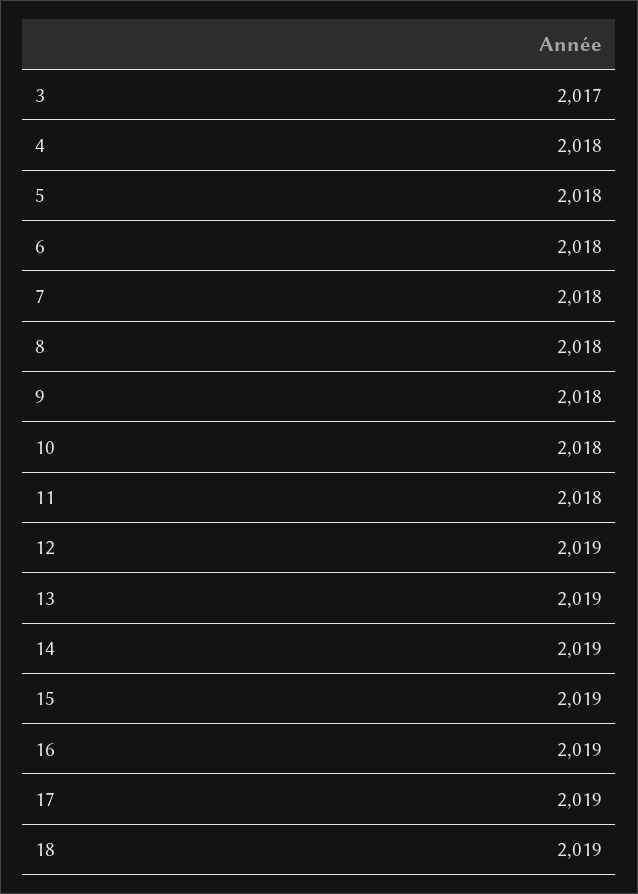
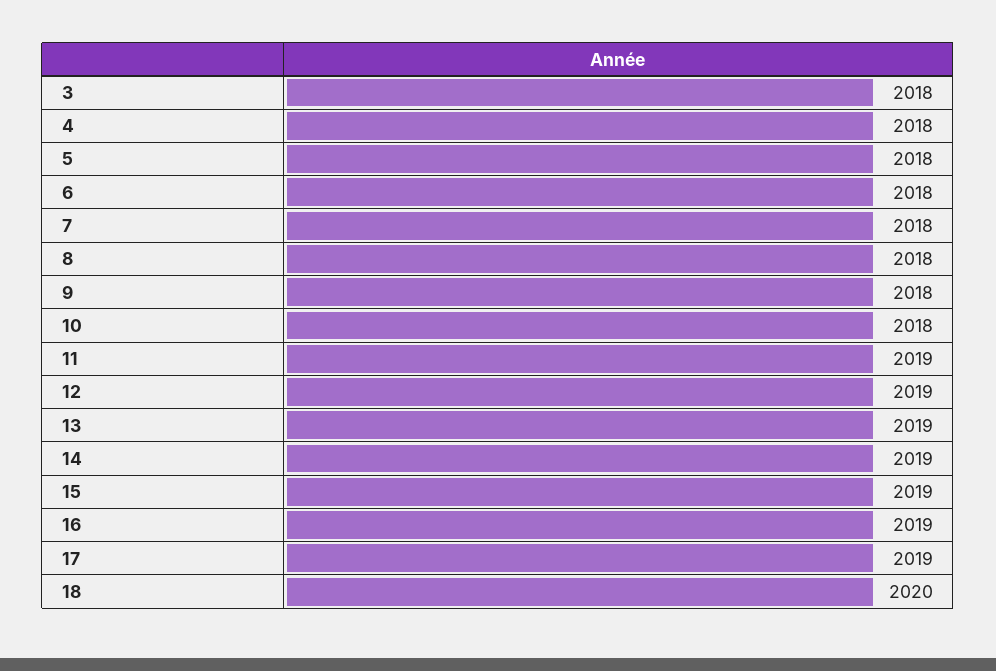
3: 2017 -> 2018
11: 2018 -> 2019
18: 2019 -> 2020

